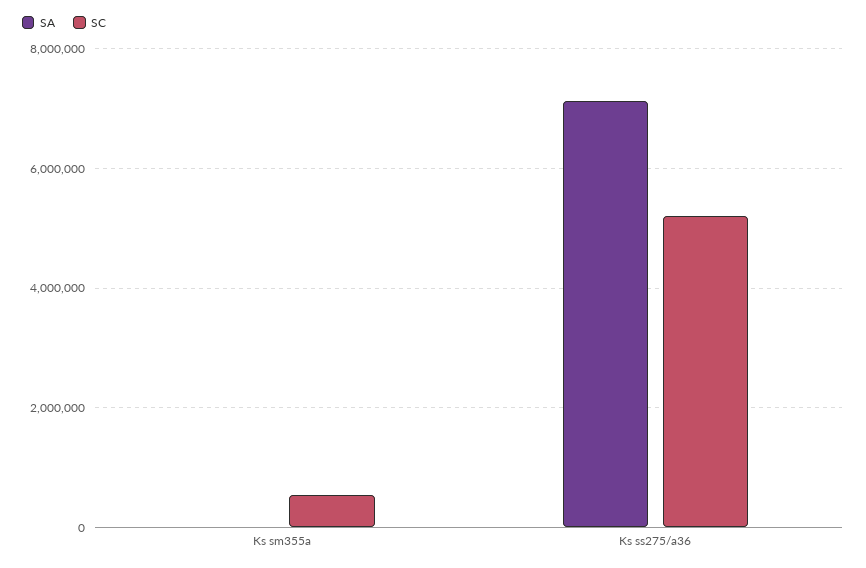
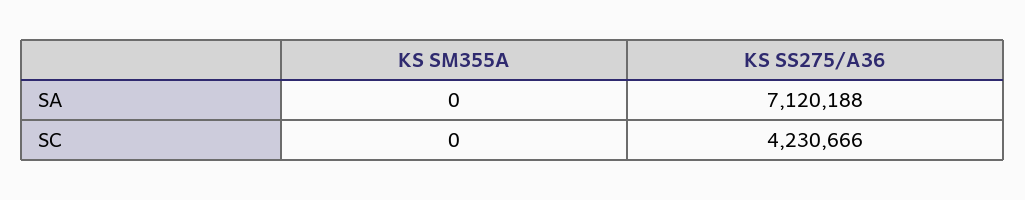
SC, Ks sm355a: 600000 -> 0
SC, Ks ss275/a36: 5200000 -> 4230666

